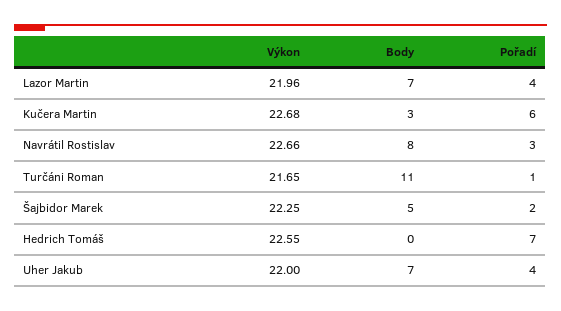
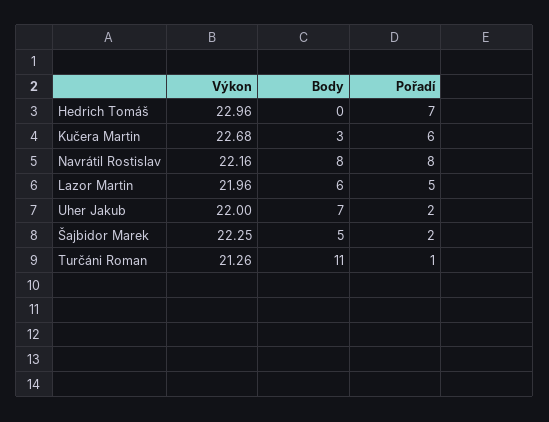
Body, Lazor Martin: 7 -> 6
Pořadí, Lazor Martin: 4 -> 5
Výkon, Navrátil Rostislav: 22.66 -> 22.16
Pořadí, Navrátil Rostislav: 3 -> 8
Výkon, Turčáni Roman: 21.65 -> 21.26
Výkon, Hedrich Tomáš: 22.55 -> 22.96
Pořadí, Uher Jakub: 4 -> 2

